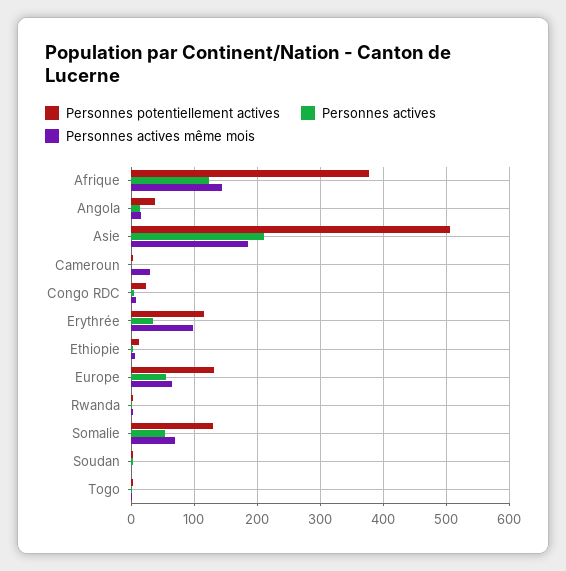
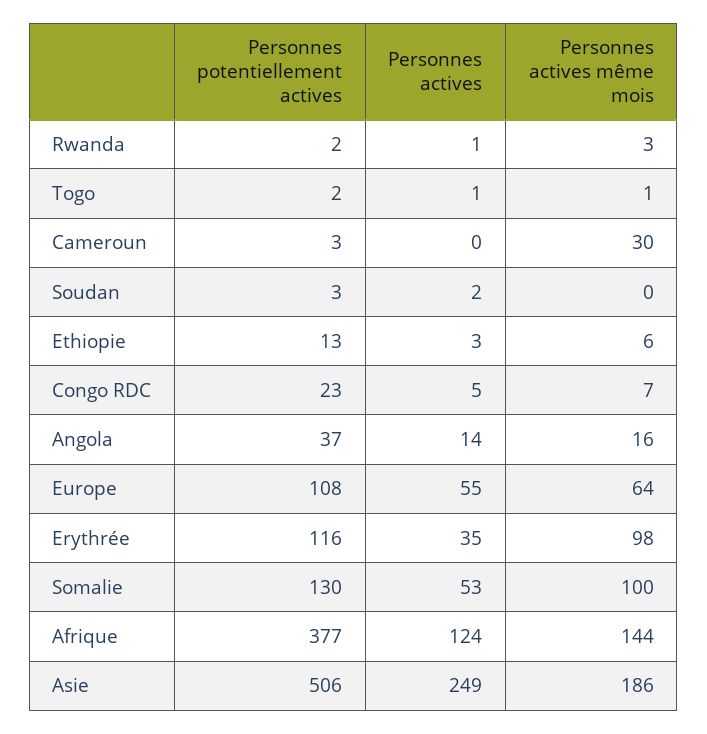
Personnes actives, Asie: 210 -> 249
Personnes potentiellement actives, Europe: 130 -> 108
Personnes actives même mois, Somalie: 70 -> 100

